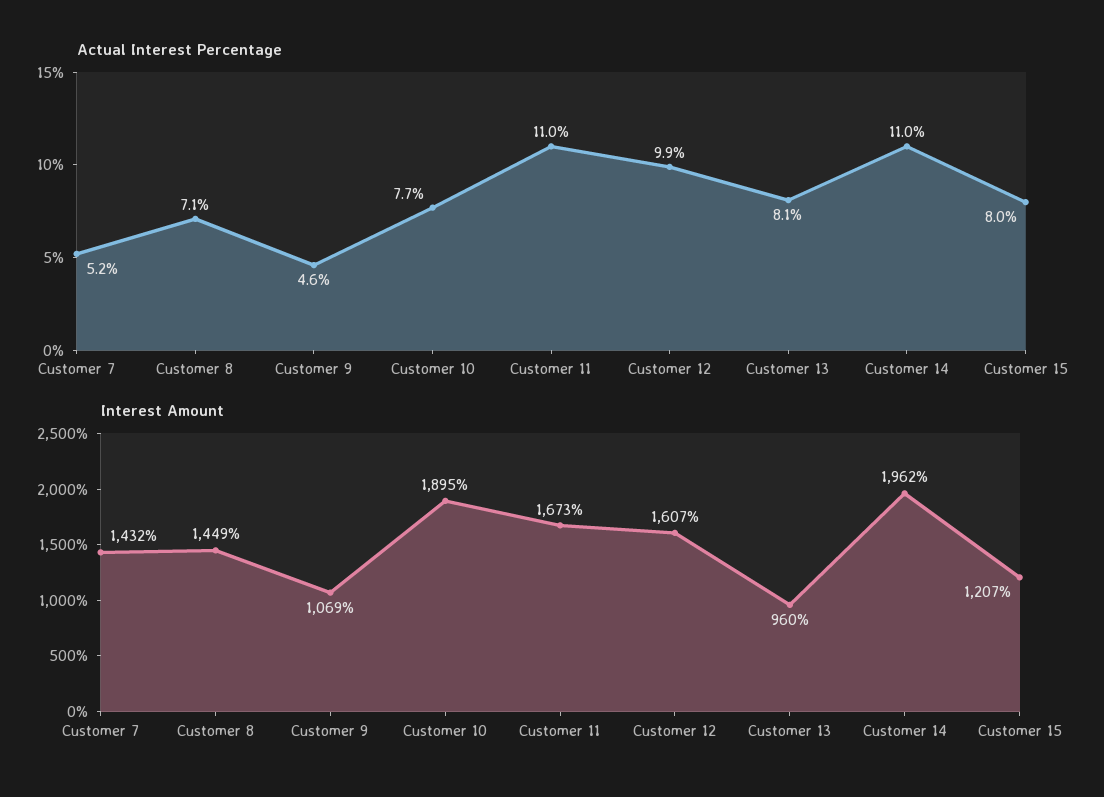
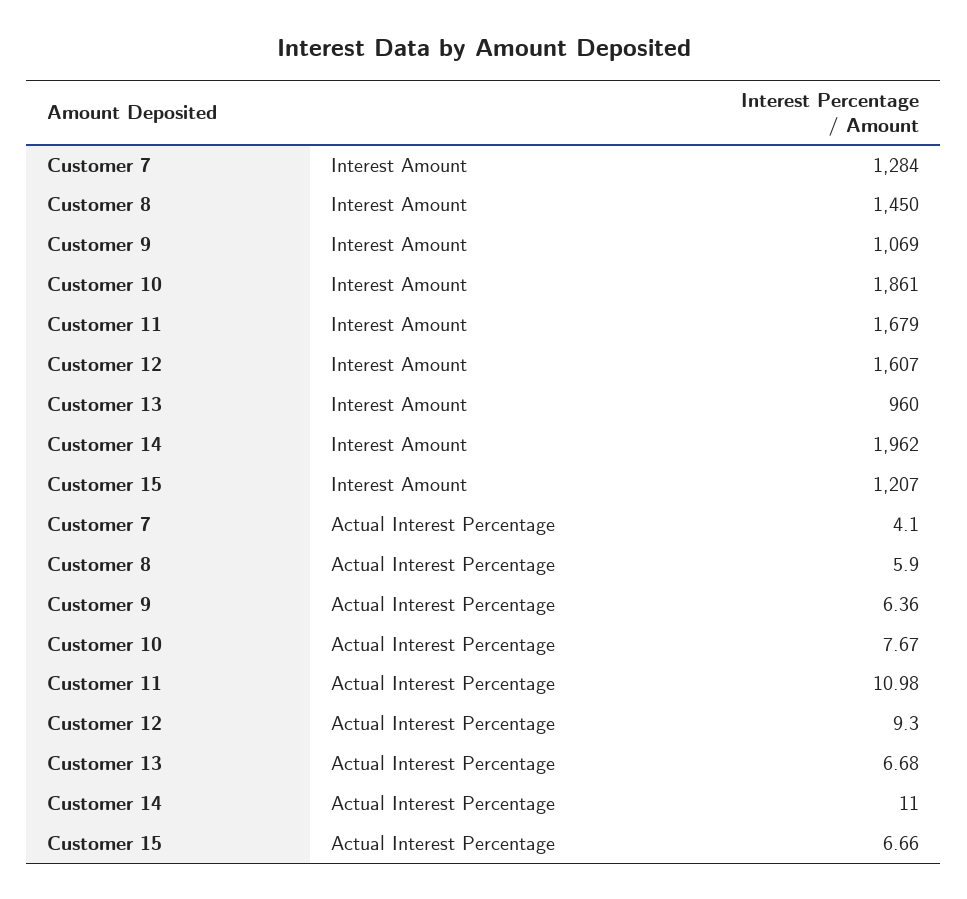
Actual Interest Percentage, Customer 7: 5.2 -> 4.1
Actual Interest Percentage, Customer 8: 7.1 -> 5.9
Actual Interest Percentage, Customer 9: 4.6 -> 6.36
Actual Interest Percentage, Customer 12: 9.9 -> 9.3
Actual Interest Percentage, Customer 13: 8.1 -> 6.68
Actual Interest Percentage, Customer 15: 8 -> 6.66
Interest Amount, Customer 7: 1432 -> 1284
Interest Amount, Customer 8: 1449 -> 1450
Interest Amount, Customer 10: 1895 -> 1861
Interest Amount, Customer 11: 1673 -> 1679

